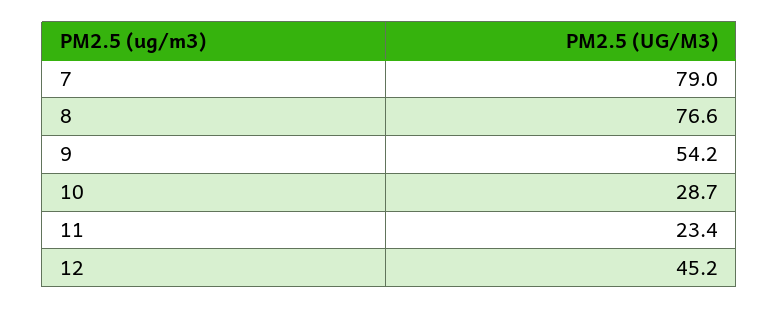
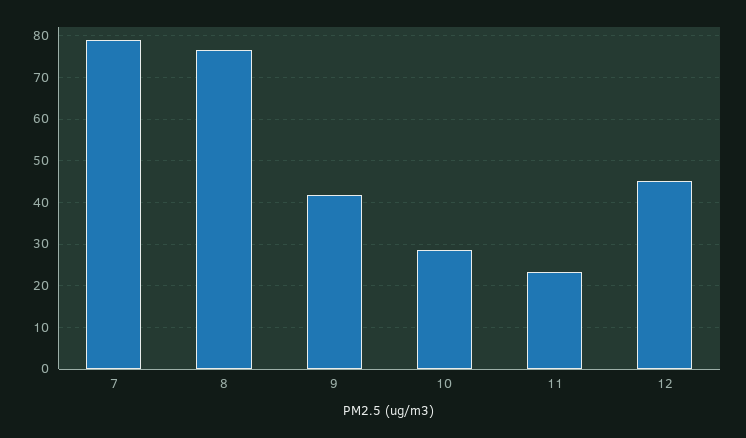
9: 54.2 -> 42

